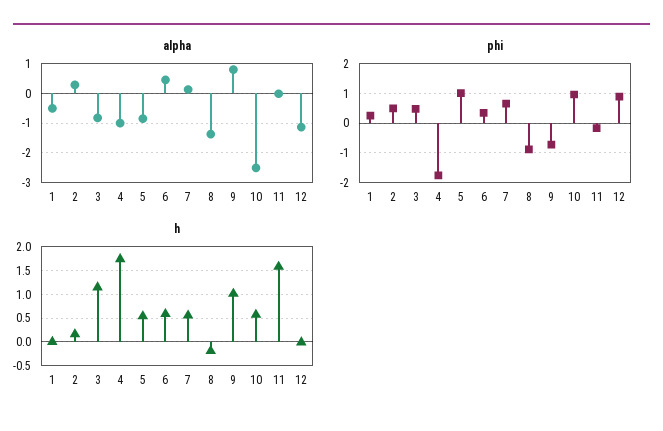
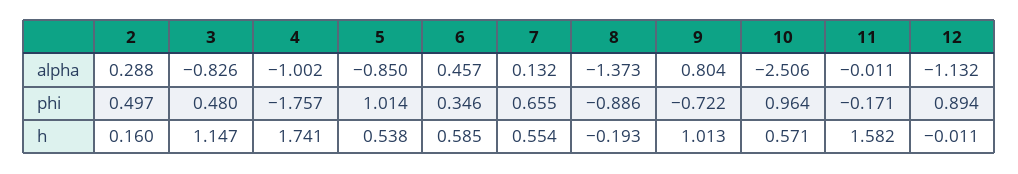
alpha, 1: -0.5 -> none
phi, 1: 0.25 -> none
h, 1: 0 -> none

